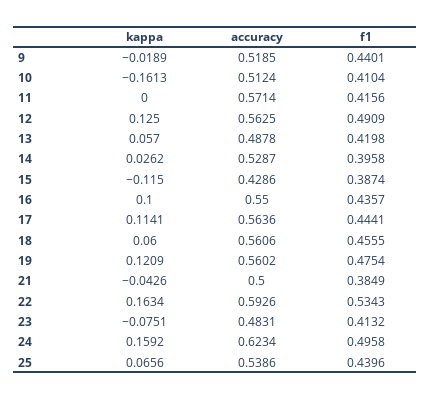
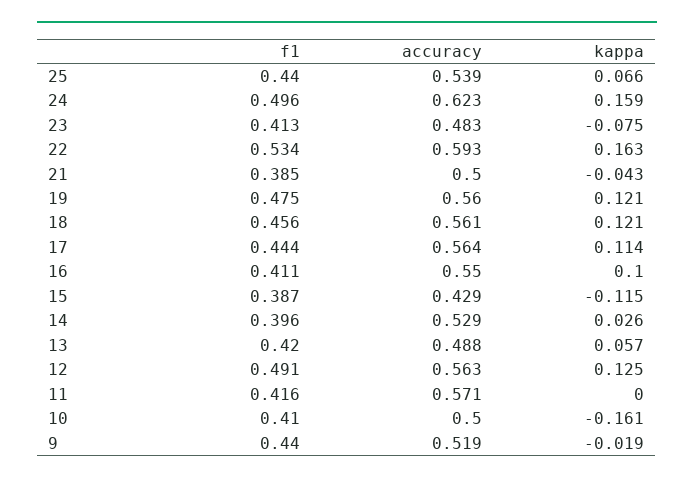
accuracy, 10: 0.5124 -> 0.5
f1, 16: 0.4357 -> 0.411
kappa, 18: 0.06 -> 0.121

